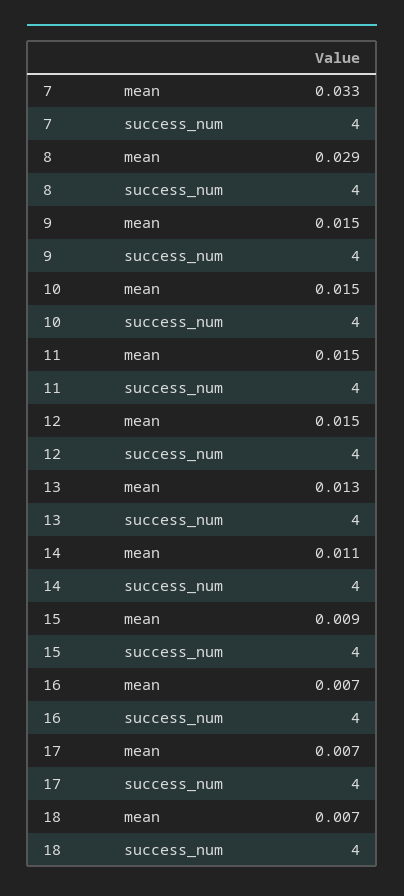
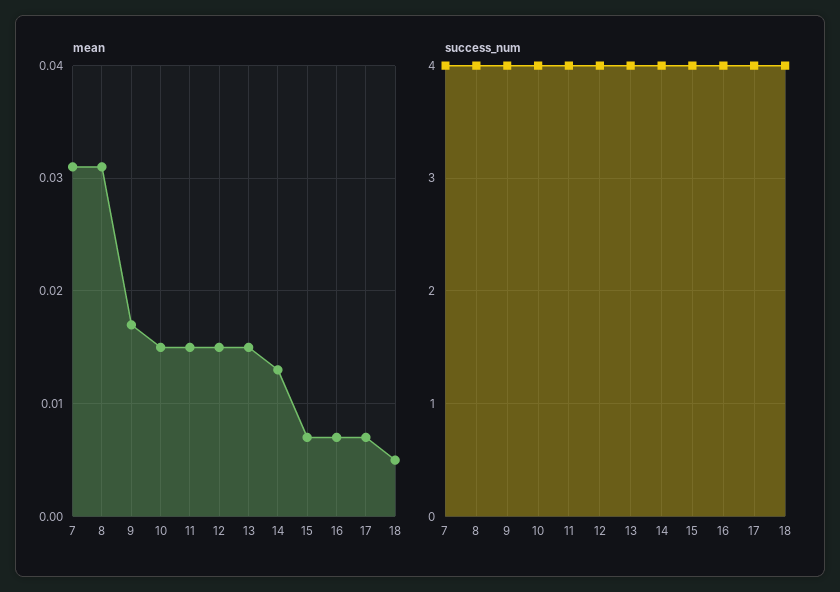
mean, 7: 0.033 -> 0.031
mean, 8: 0.029 -> 0.031
mean, 9: 0.015 -> 0.017
mean, 13: 0.013 -> 0.015
mean, 14: 0.011 -> 0.013
mean, 15: 0.009 -> 0.007
mean, 18: 0.007 -> 0.005

